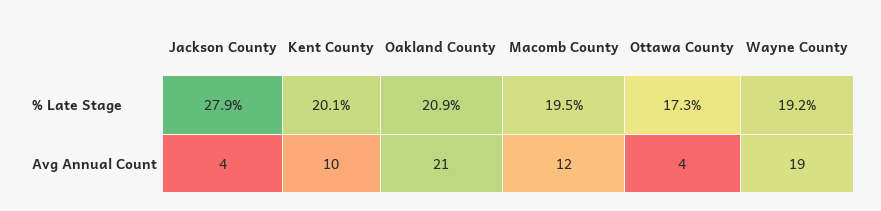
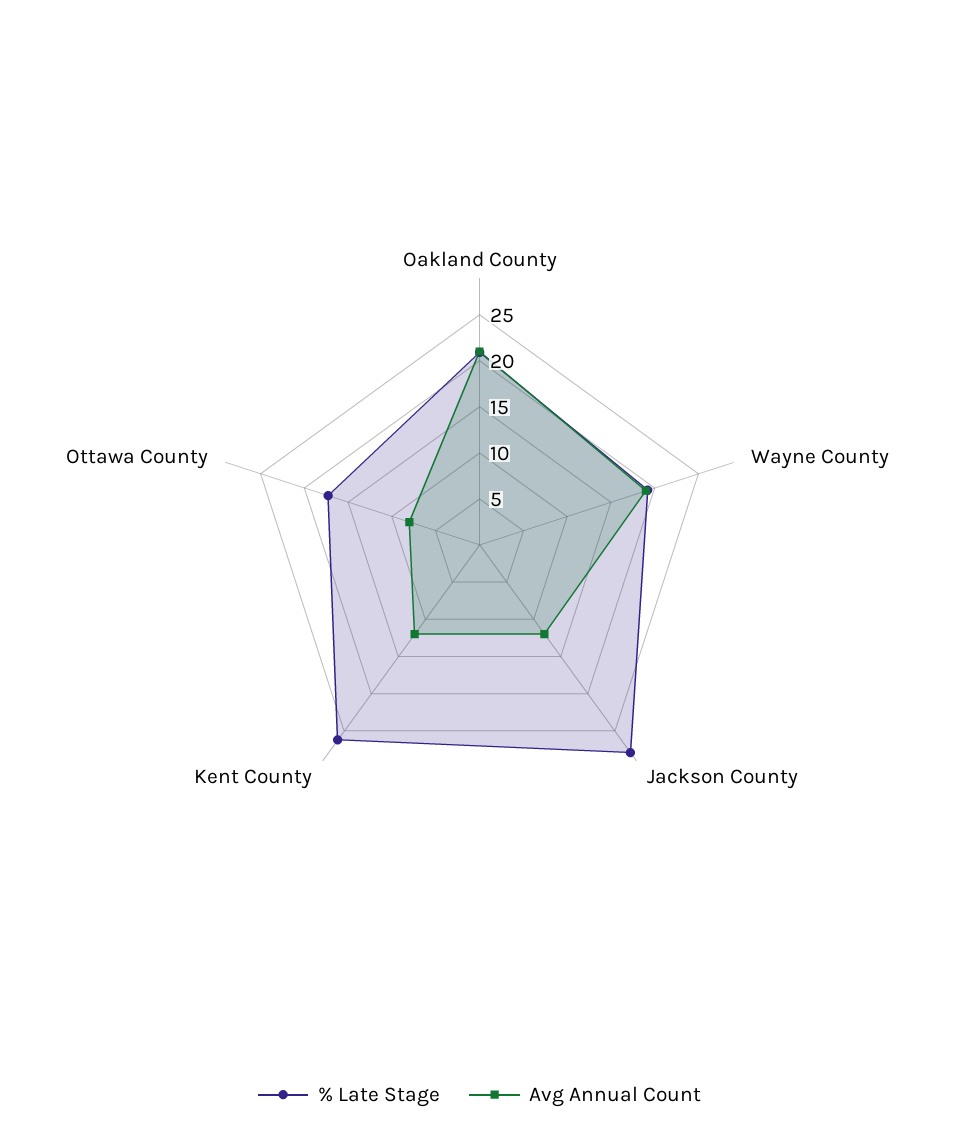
% Late Stage, Kent County: 20.1 -> 26
% Late Stage, Macomb County: 19.5 -> none
Avg Annual Count, Jackson County: 4 -> 12
Avg Annual Count, Kent County: 10 -> 12
Avg Annual Count, Macomb County: 12 -> none
Avg Annual Count, Ottawa County: 4 -> 8

